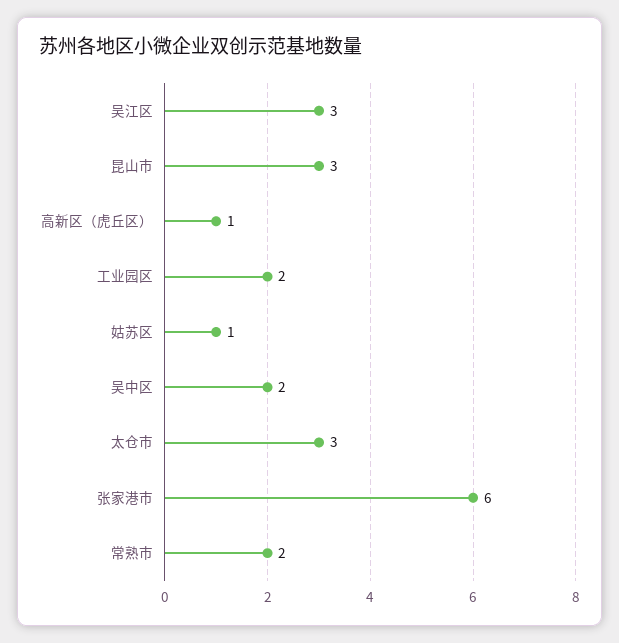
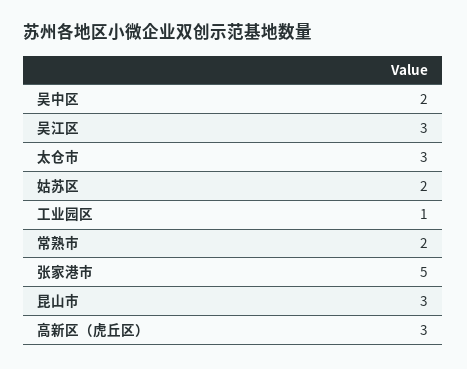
高新区（虎丘区）: 1 -> 3
工业园区: 2 -> 1
姑苏区: 1 -> 2
张家港市: 6 -> 5

